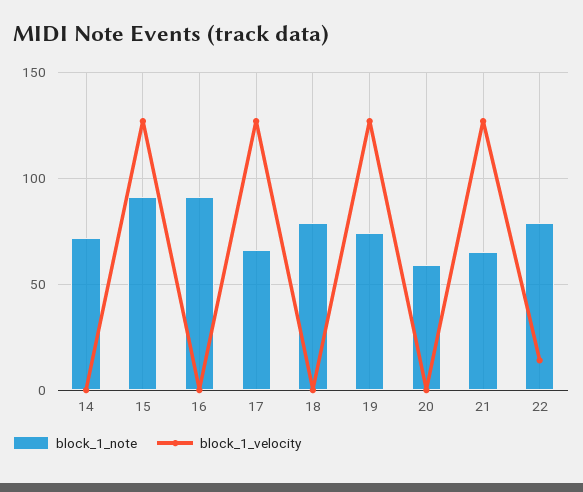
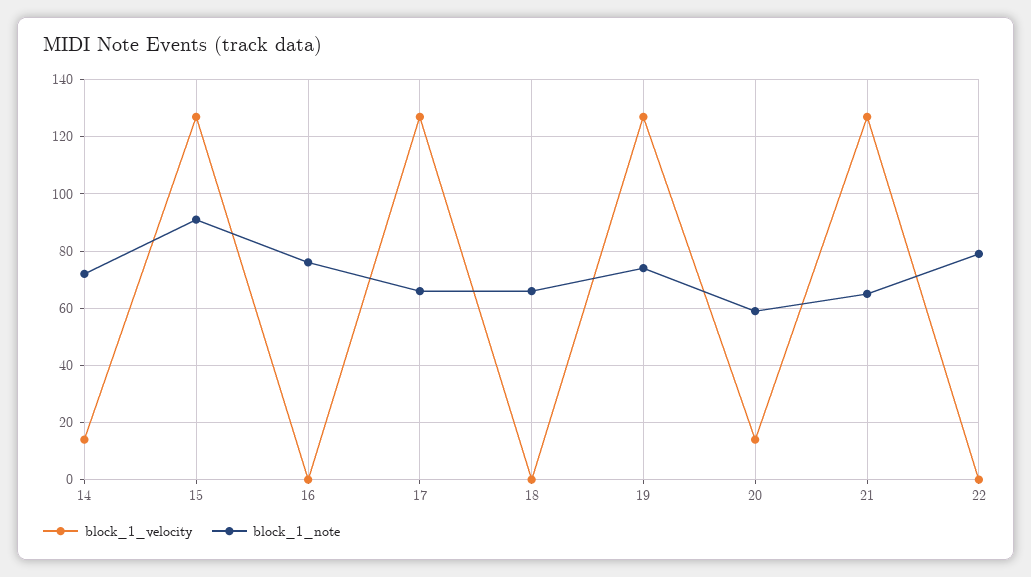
block_1_velocity, 14: 0 -> 15
block_1_note, 16: 90 -> 75
block_1_note, 18: 80 -> 65
block_1_velocity, 20: 0 -> 15
block_1_velocity, 22: 15 -> 0

